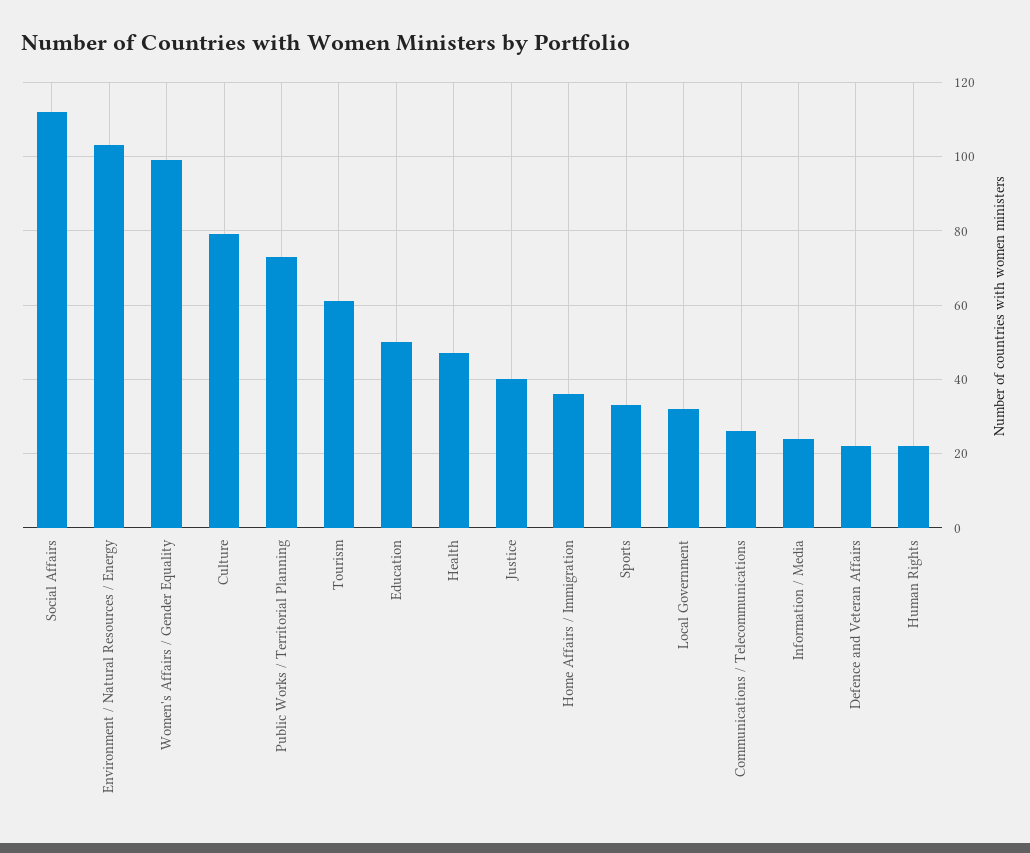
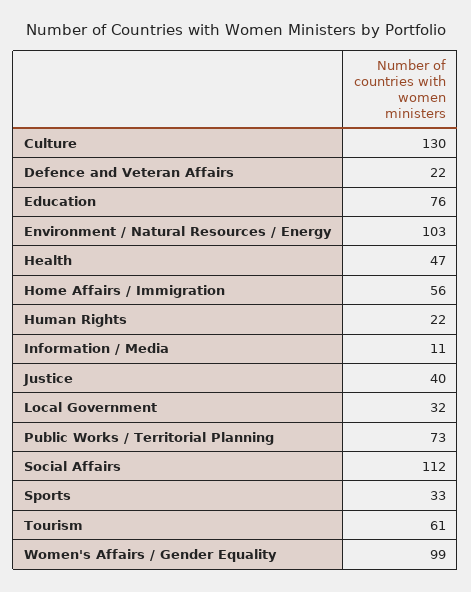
Culture: 80 -> 130
Education: 50 -> 76
Home Affairs / Immigration: 35 -> 56
Communications / Telecommunications: 25 -> none
Information / Media: 25 -> 11

